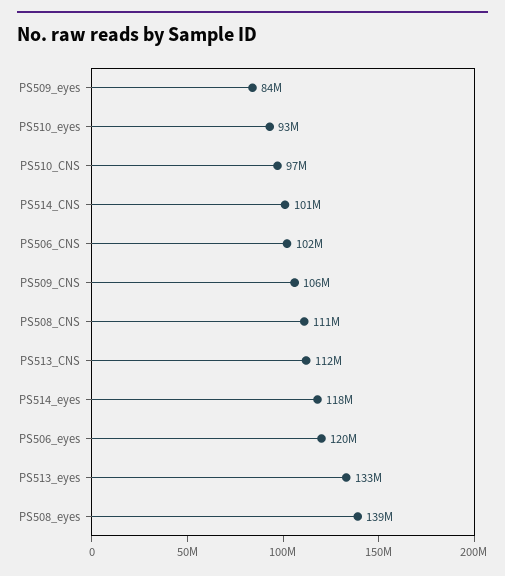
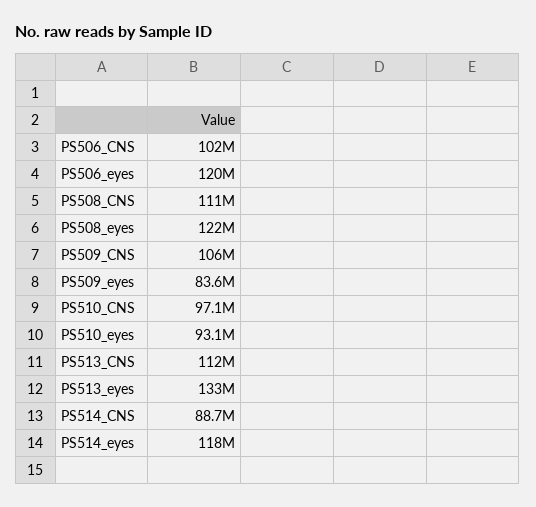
PS514_CNS: 101000000 -> 88700000
PS508_eyes: 139000000 -> 122000000

